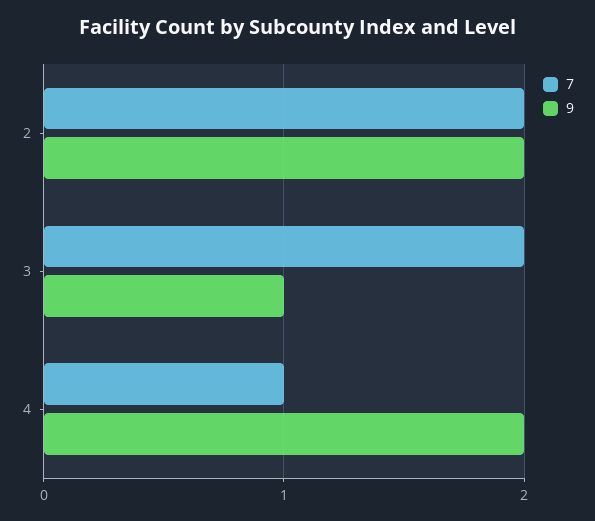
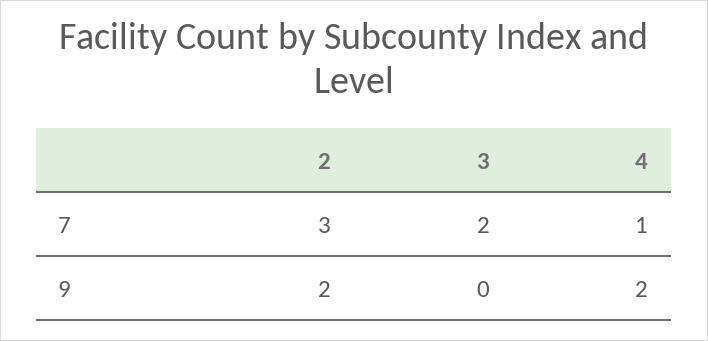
7, 2: 2 -> 3
9, 3: 1 -> 0

